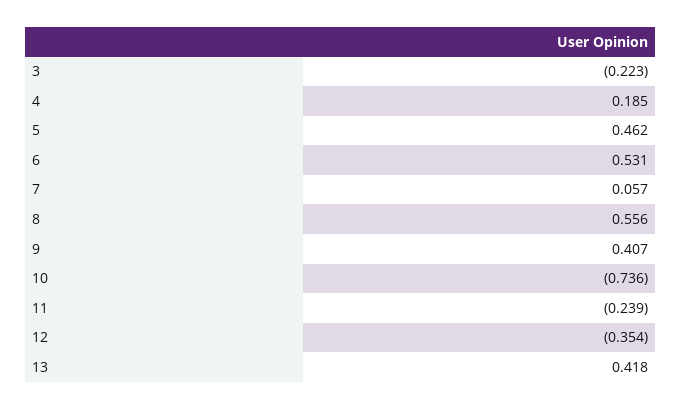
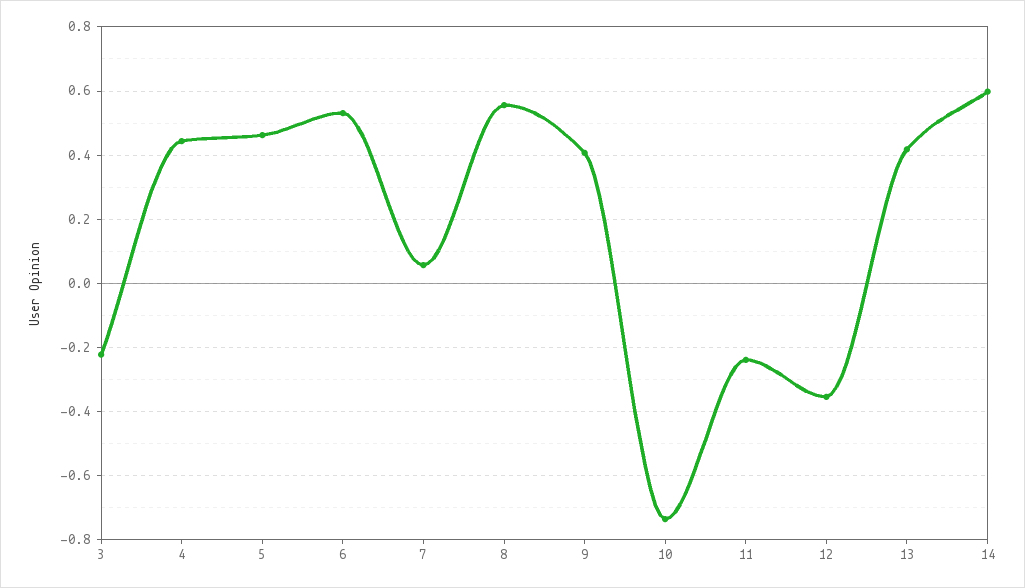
4: 0.185 -> 0.44
14: none -> 0.6

